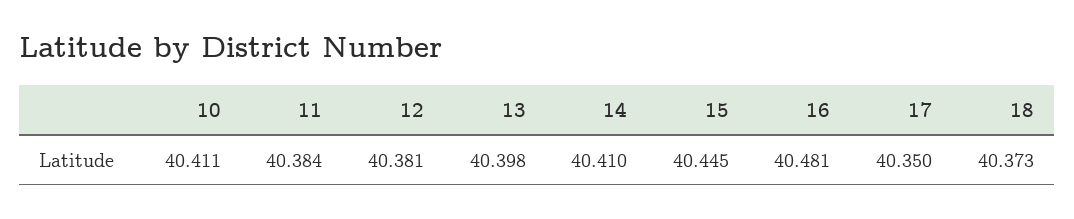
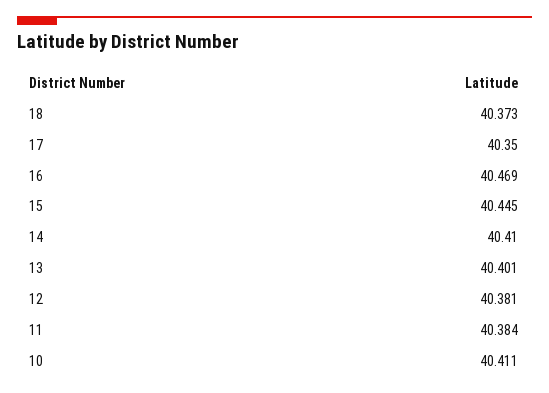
13: 40.398 -> 40.401
16: 40.481 -> 40.469

